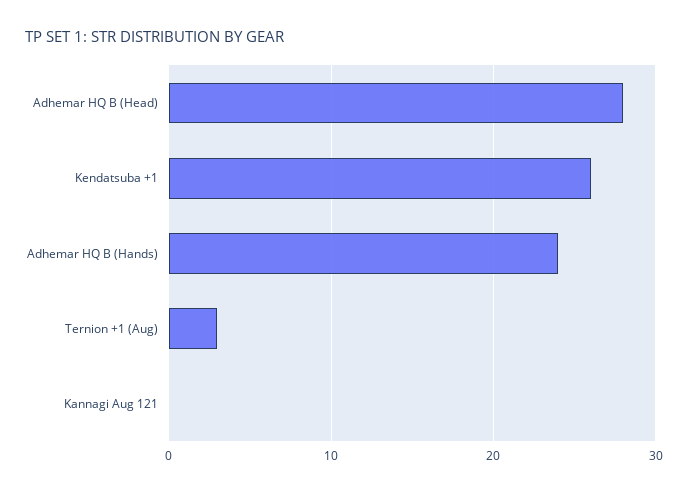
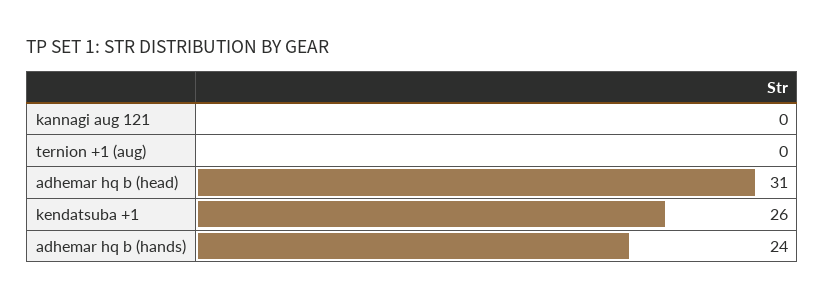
Adhemar HQ B (Head): 28 -> 31
Ternion +1 (Aug): 3 -> 0

